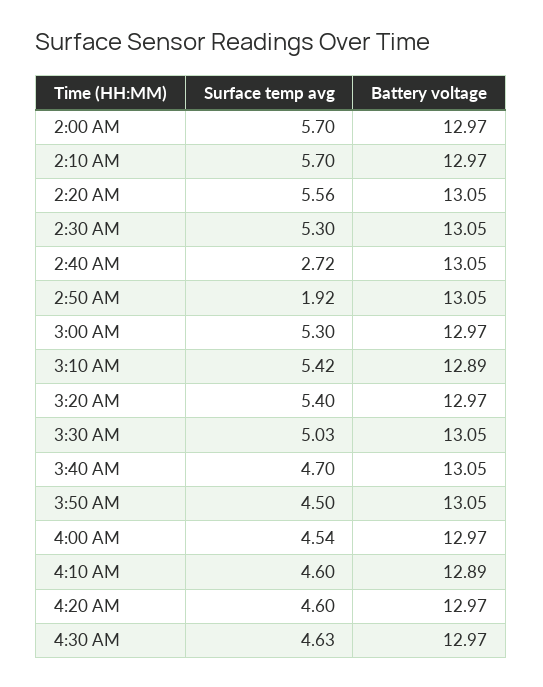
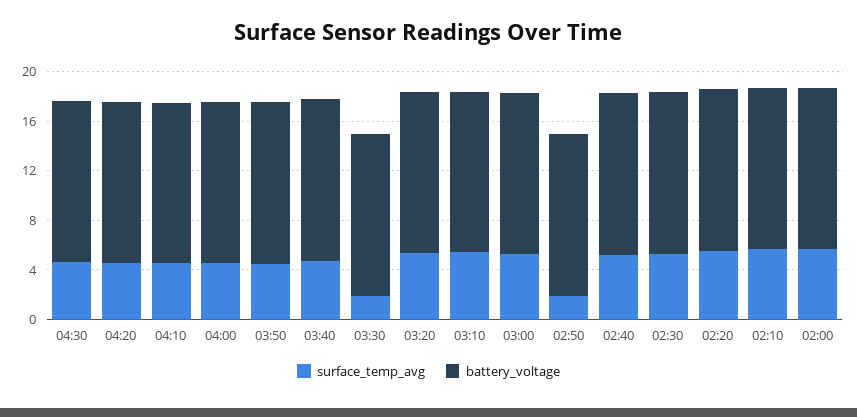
Surface temp avg, 2:40 AM: 2.72 -> 5
Surface temp avg, 3:30 AM: 5.03 -> 2

